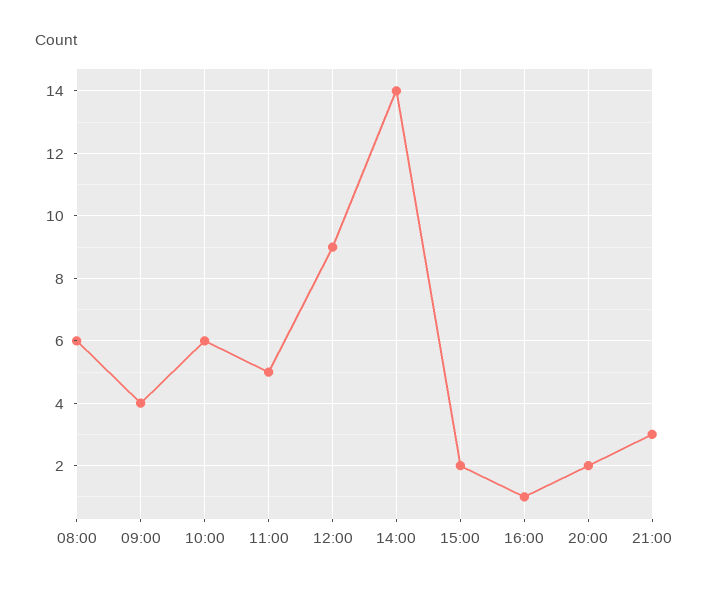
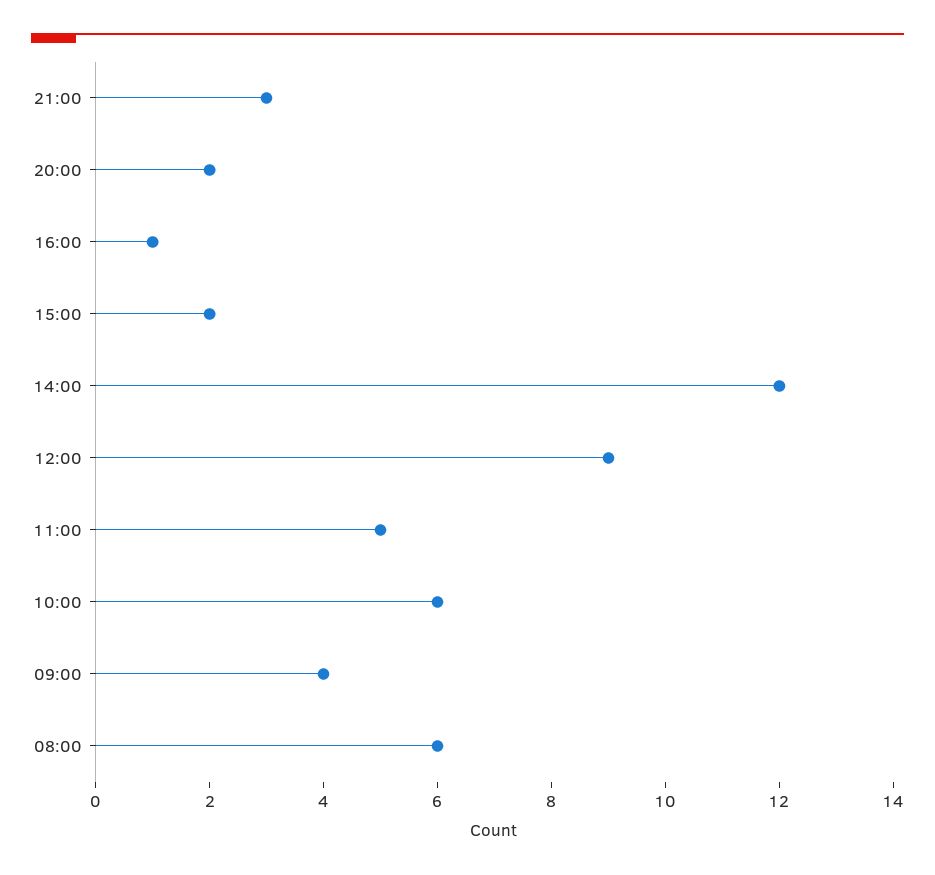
14:00: 14 -> 12

